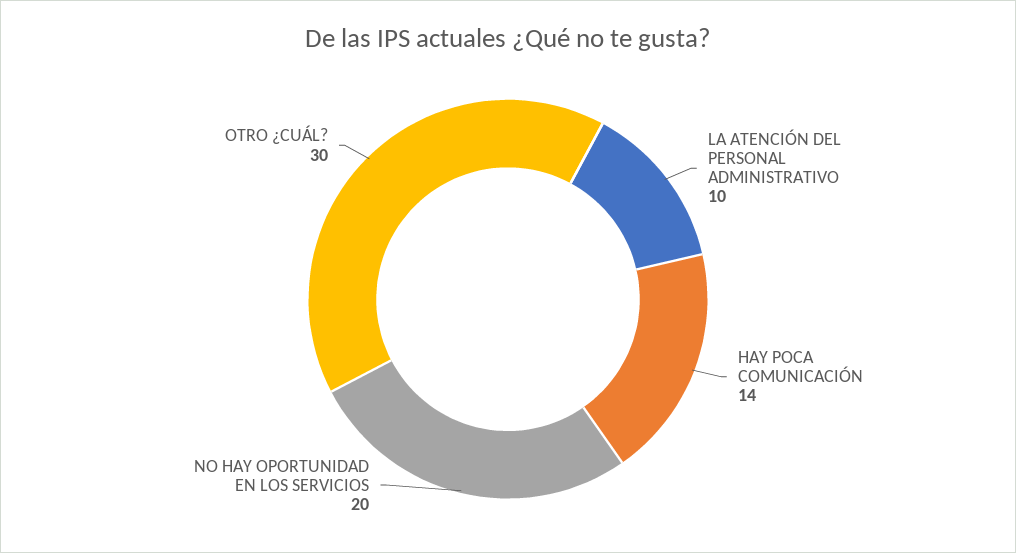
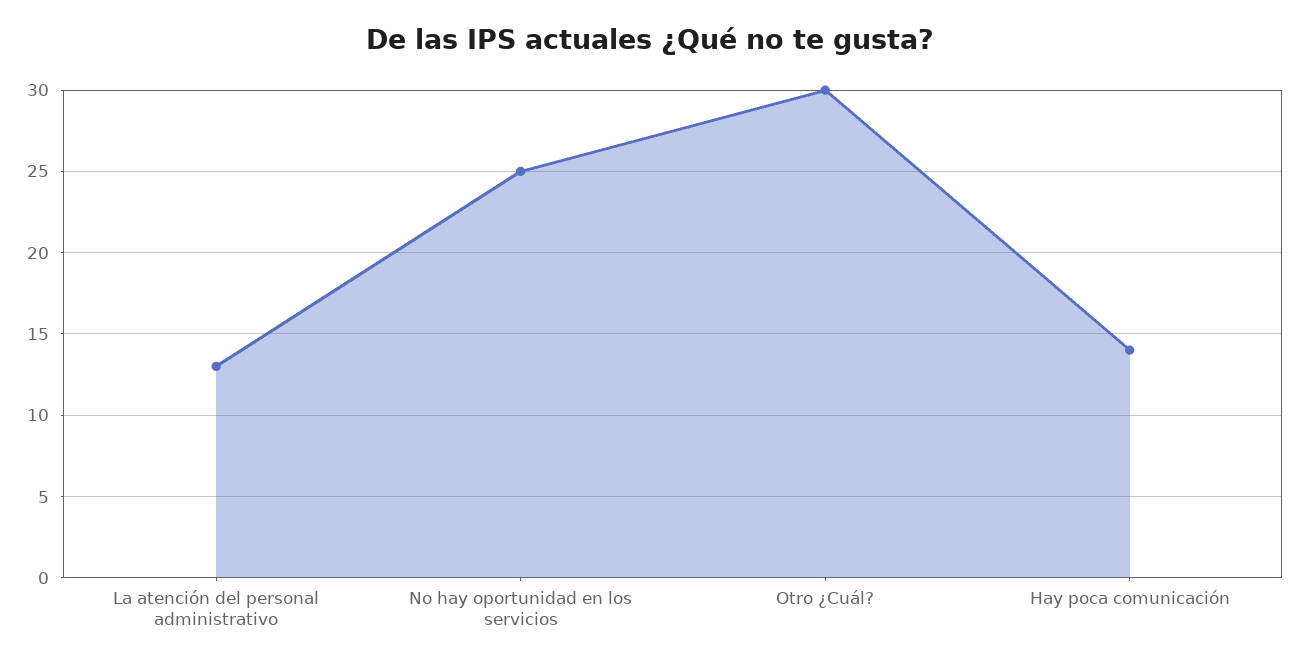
LA ATENCIÓN DEL PERSONAL ADMINISTRATIVO: 10 -> 13
NO HAY OPORTUNIDAD EN LOS SERVICIOS: 20 -> 25

